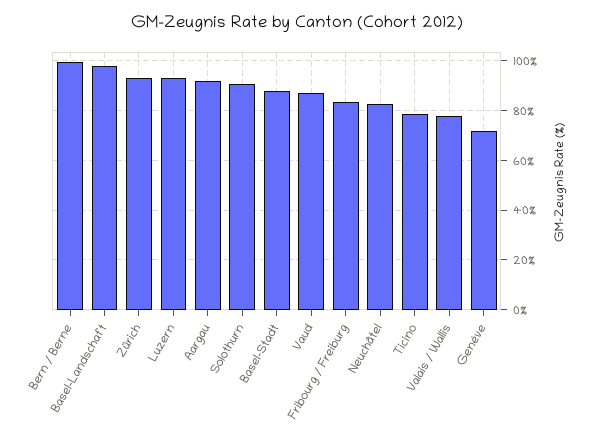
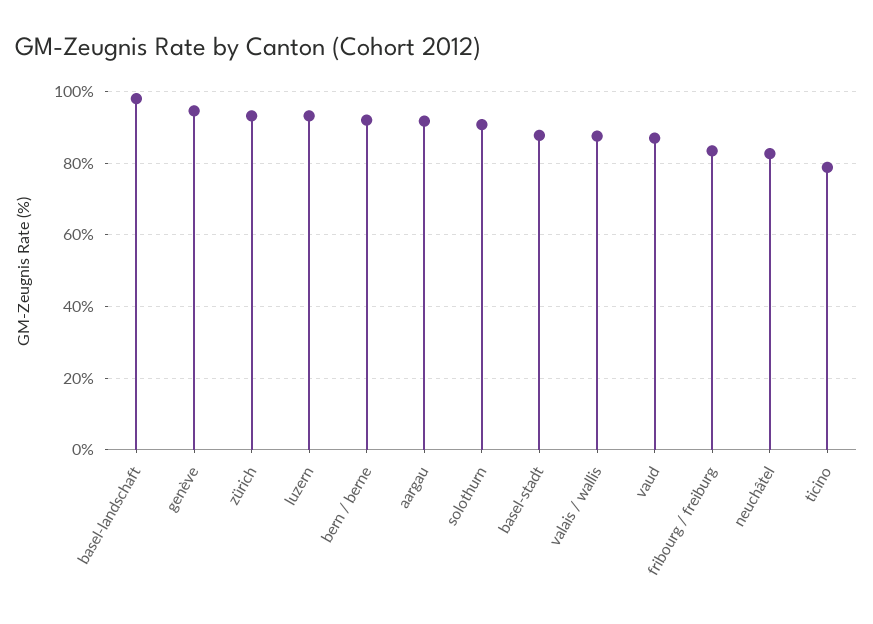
Bern / Berne: 100 -> 92
Valais / Wallis: 77.5 -> 88
Genève: 72.5 -> 94

